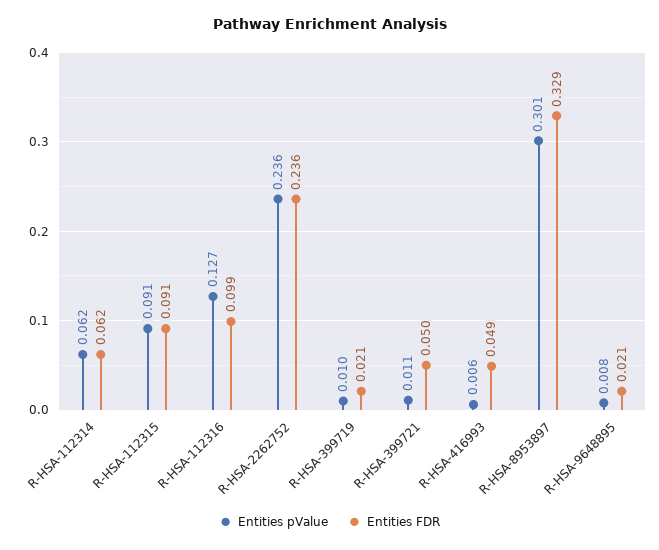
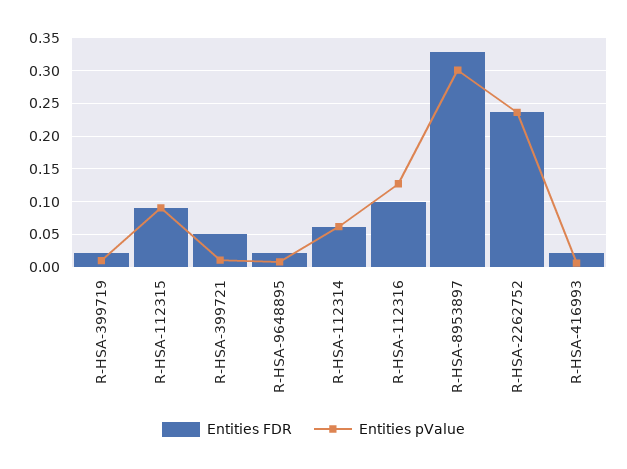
Entities FDR, R-HSA-416993: 0.049 -> 0.02

